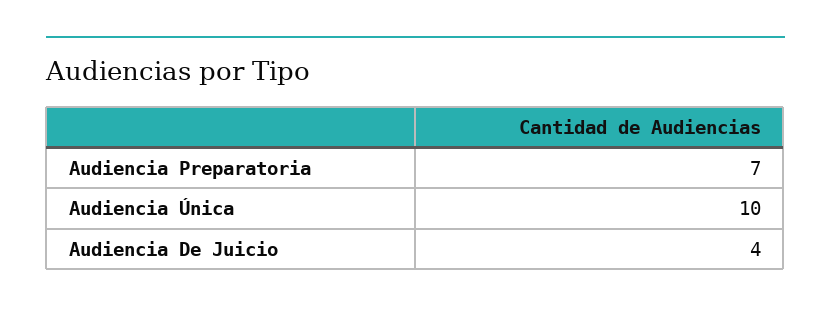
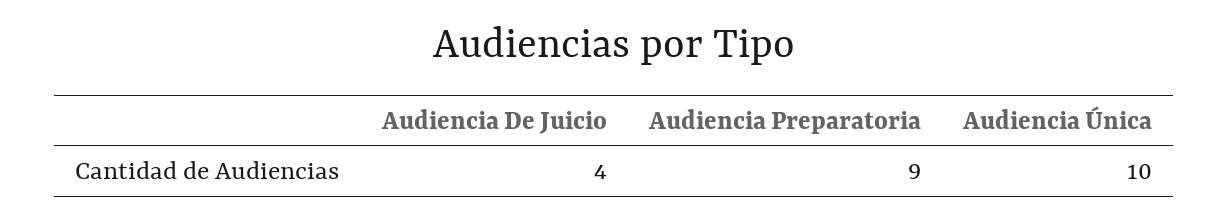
Audiencia Preparatoria: 7 -> 9

